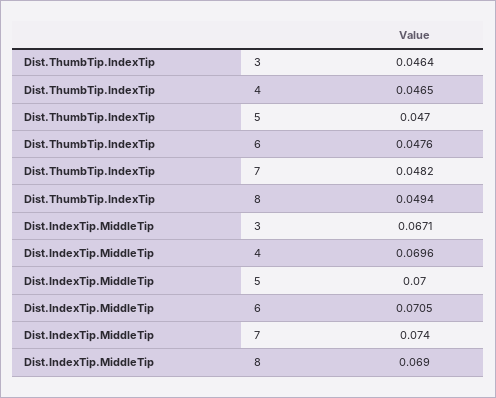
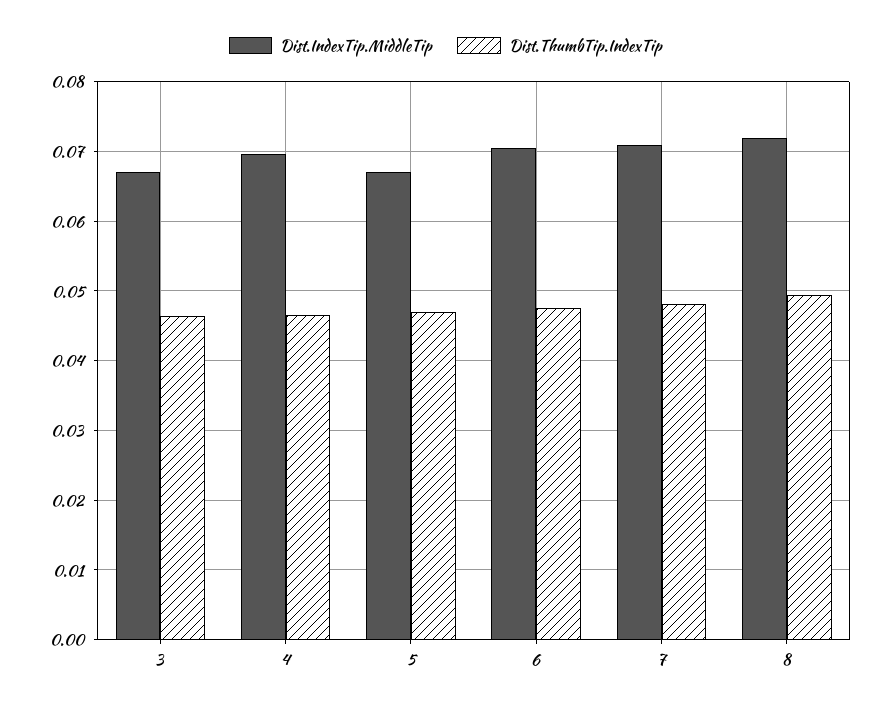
Dist.IndexTip.MiddleTip, 5: 0.07 -> 0.067
Dist.IndexTip.MiddleTip, 7: 0.074 -> 0.071
Dist.IndexTip.MiddleTip, 8: 0.069 -> 0.072

